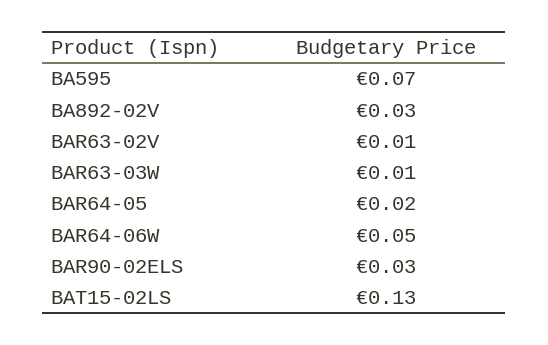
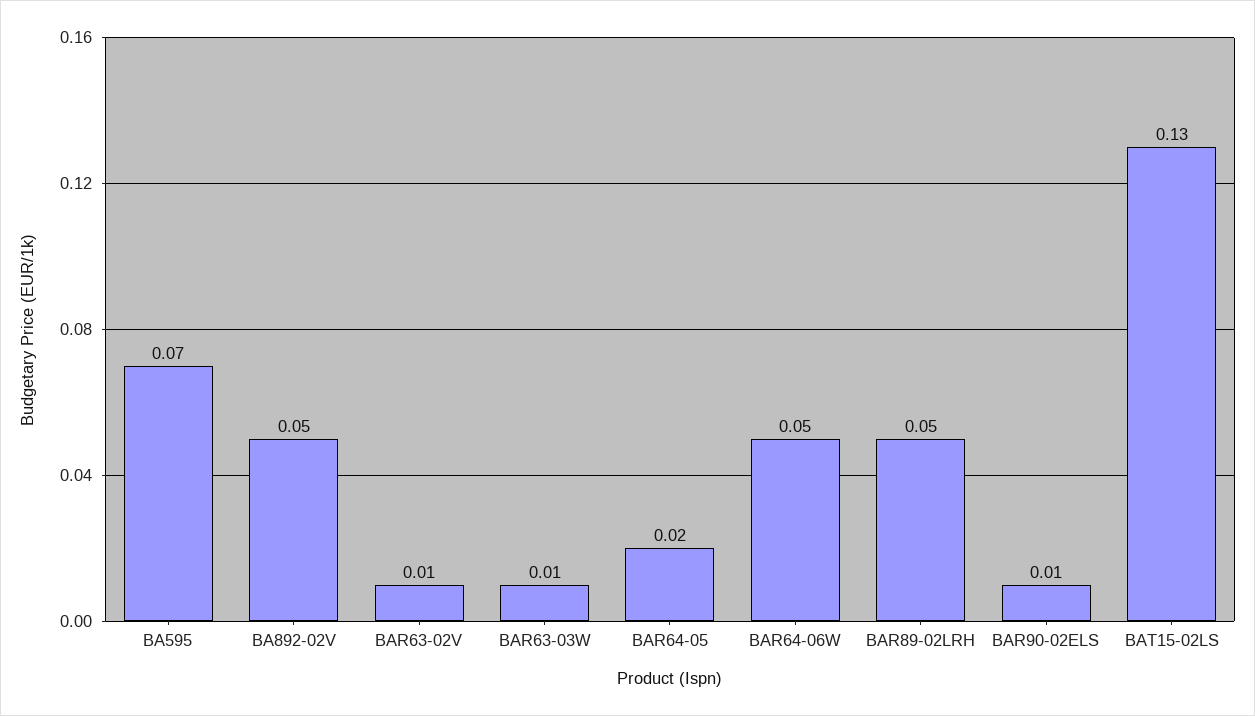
BA892-02V: 0.03 -> 0.05
BAR90-02ELS: 0.03 -> 0.01
BAR89-02LRH: none -> 0.05

